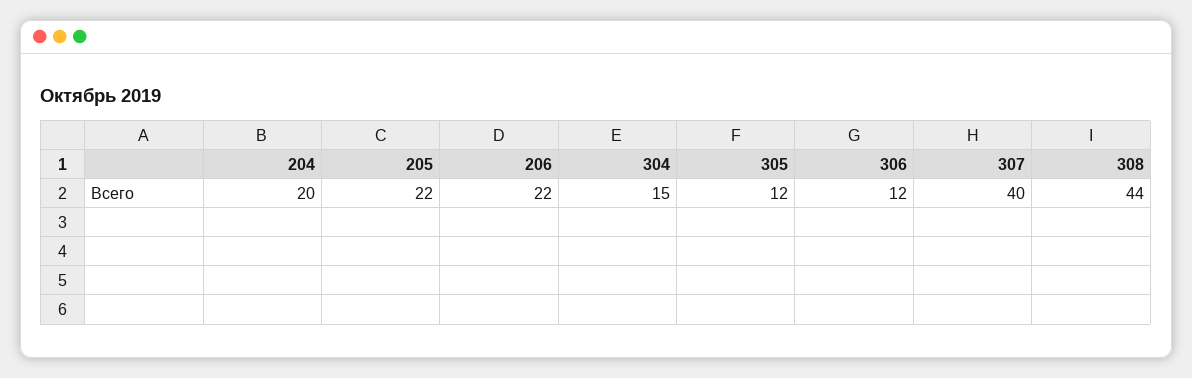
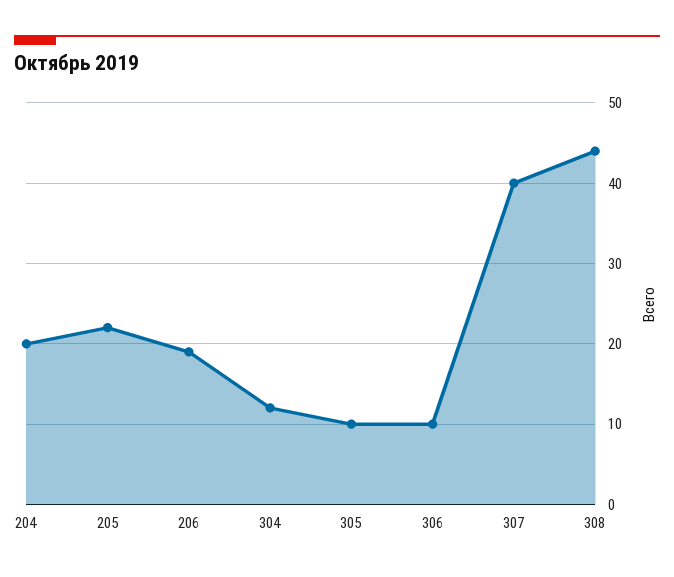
206: 22 -> 19
304: 15 -> 12
305: 12 -> 10
306: 12 -> 10

